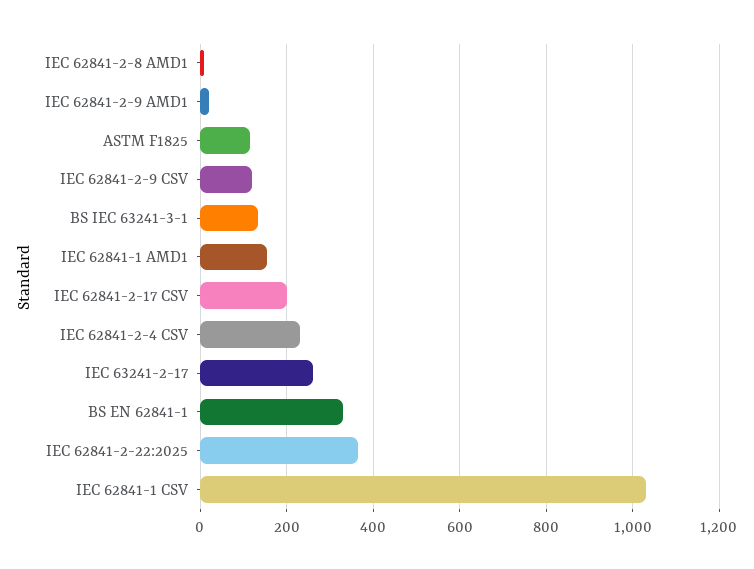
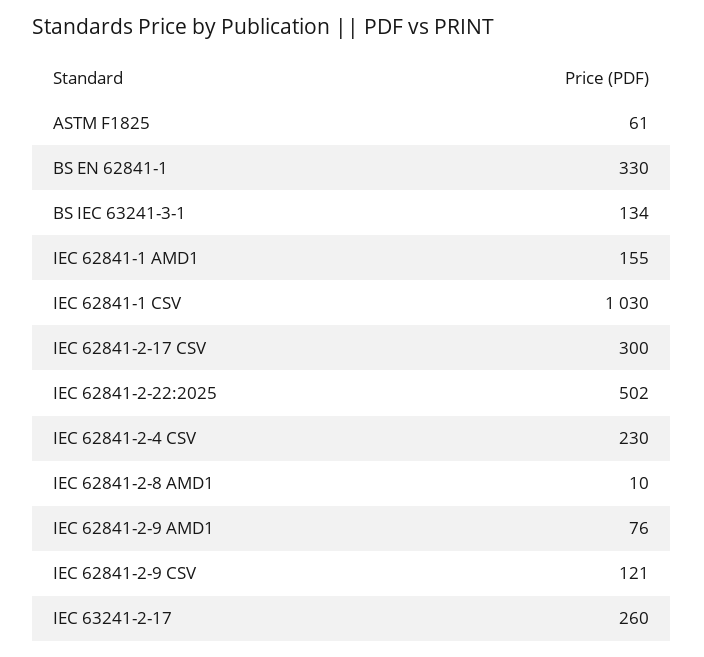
IEC 62841-2-9 AMD1: 20 -> 76
ASTM F1825: 120 -> 61
IEC 62841-2-17 CSV: 200 -> 300
IEC 62841-2-22:2025: 360 -> 502

